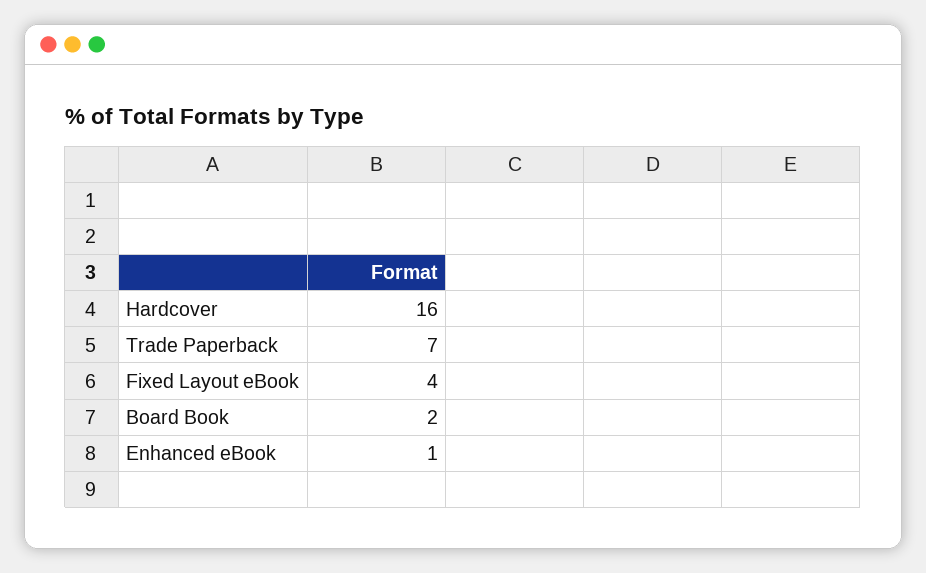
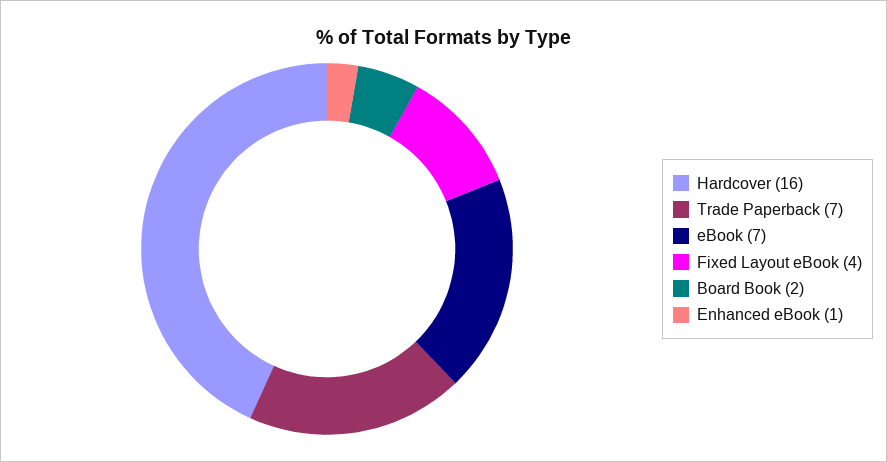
eBook: none -> 7

